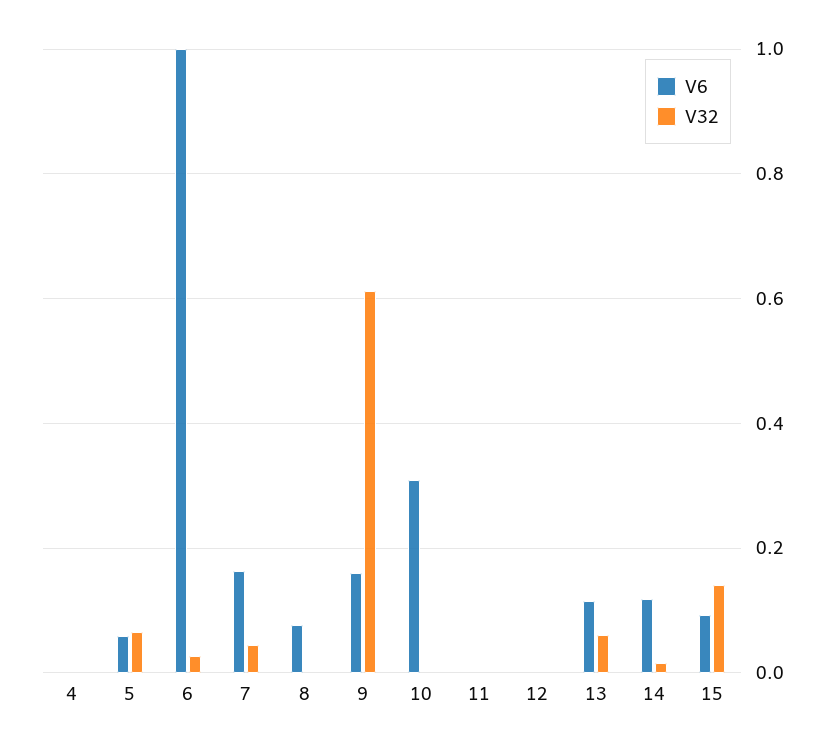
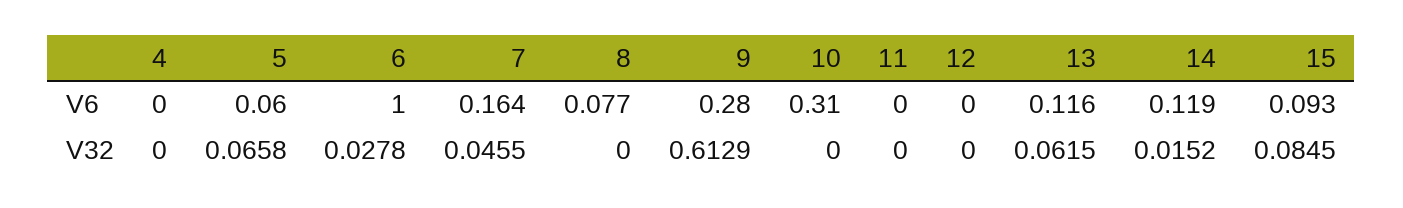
V6, 9: 0.16 -> 0.28
V32, 15: 0.14 -> 0.0845

